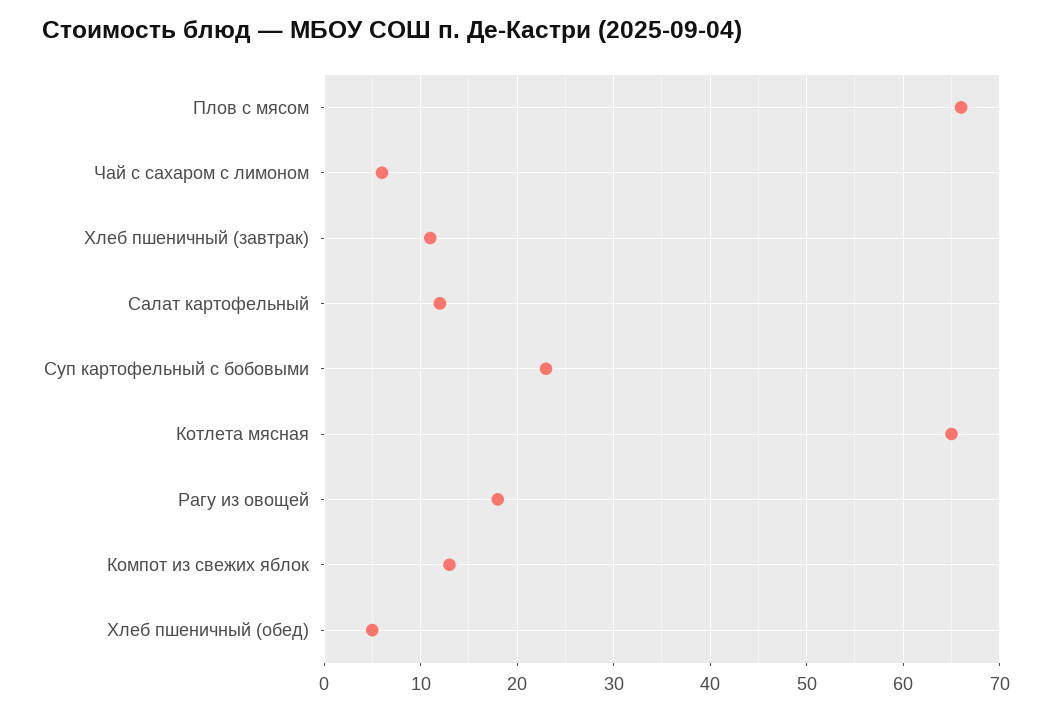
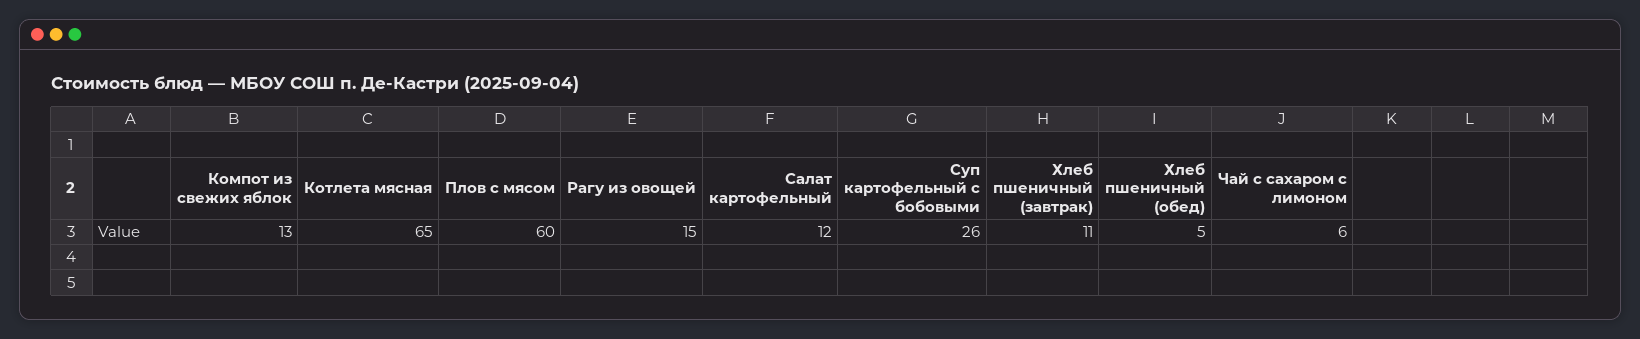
Плов с мясом: 66 -> 60
Суп картофельный с бобовыми: 23 -> 26
Рагу из овощей: 18 -> 15

